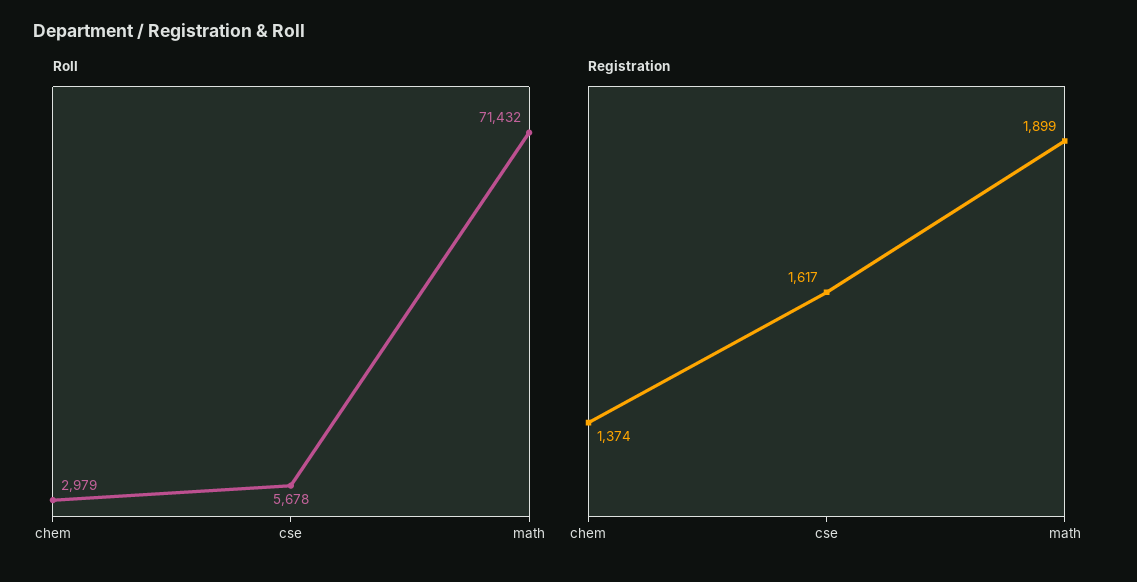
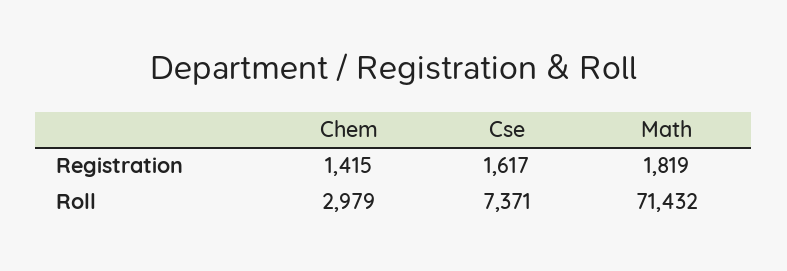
Roll, cse: 5678 -> 7371
Registration, chem: 1374 -> 1415
Registration, math: 1899 -> 1819

